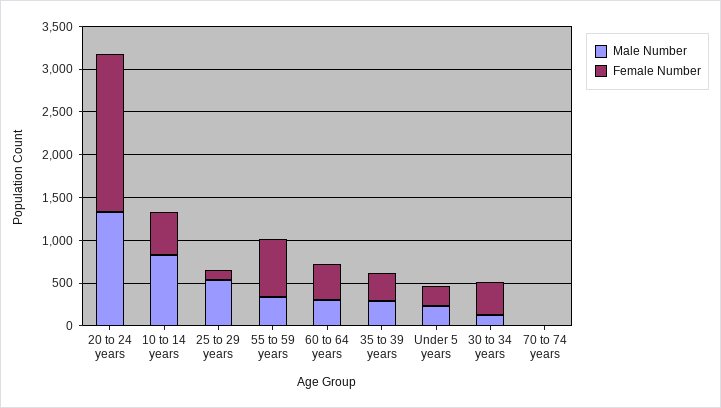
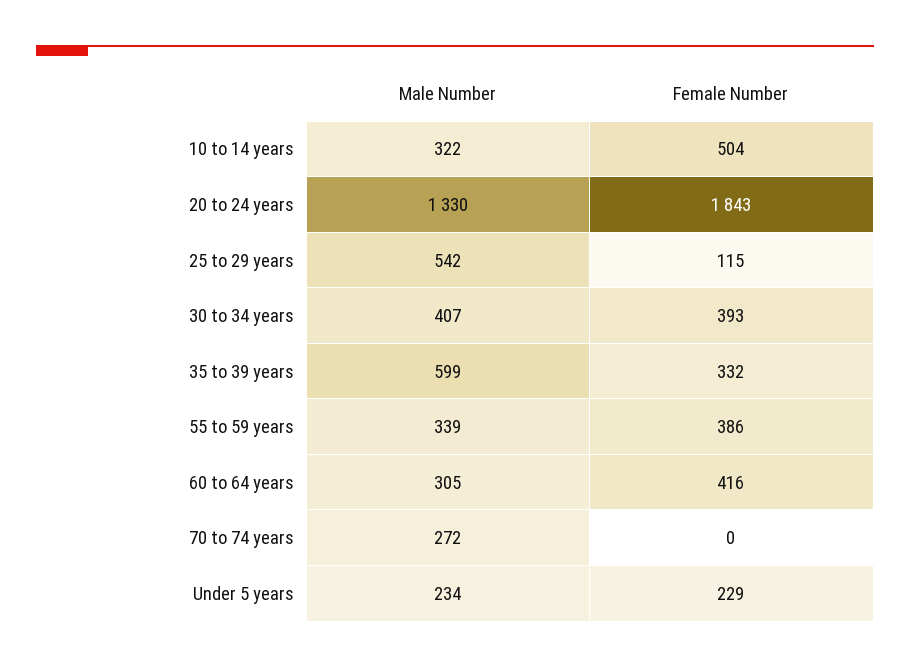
Male Number, 10 to 14 years: 800 -> 322
Female Number, 55 to 59 years: 700 -> 386
Male Number, 35 to 39 years: 300 -> 599
Male Number, 30 to 34 years: 100 -> 407
Male Number, 70 to 74 years: 0 -> 272

